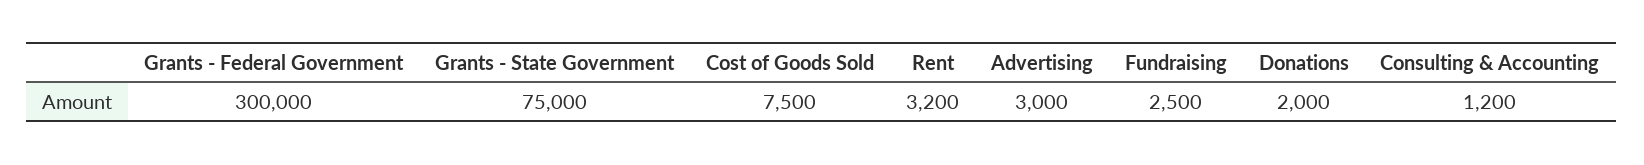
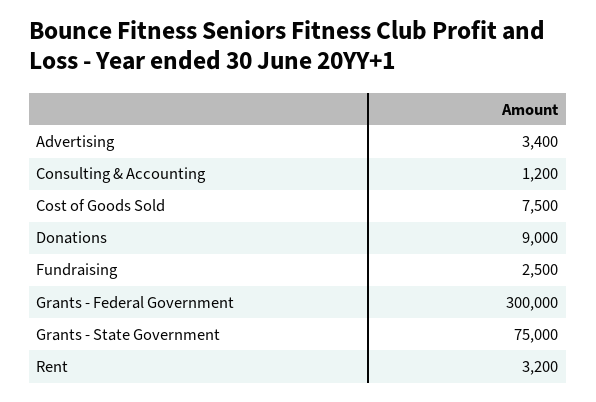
Advertising: 3000 -> 3400
Donations: 2000 -> 9000

